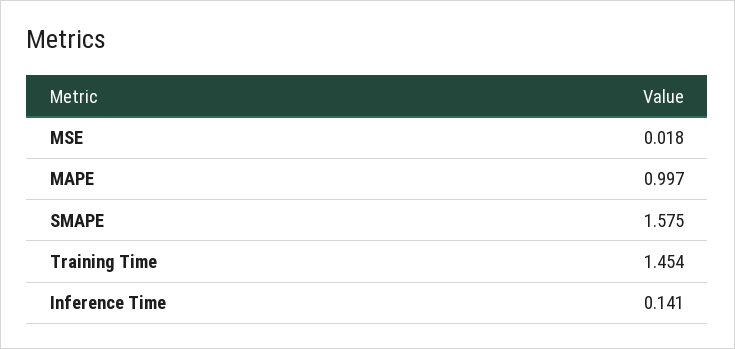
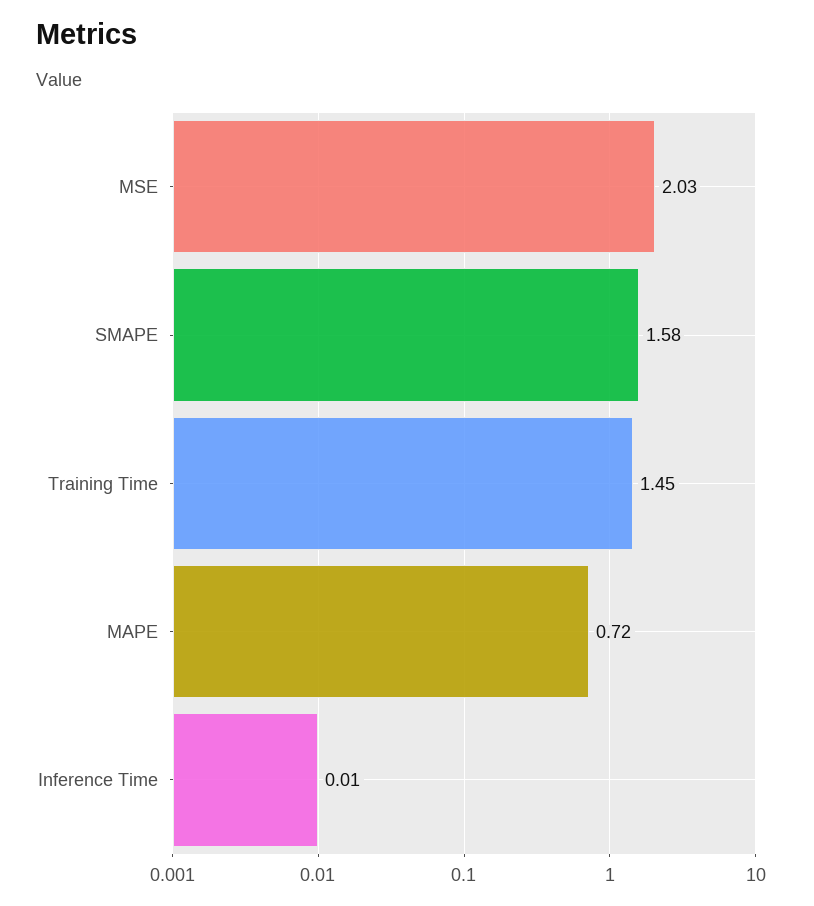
MSE: 0.018 -> 2.03
MAPE: 0.997 -> 0.72
Inference Time: 0.141 -> 0.01

